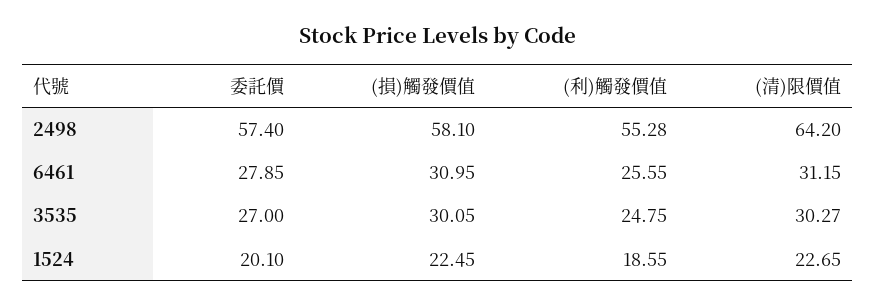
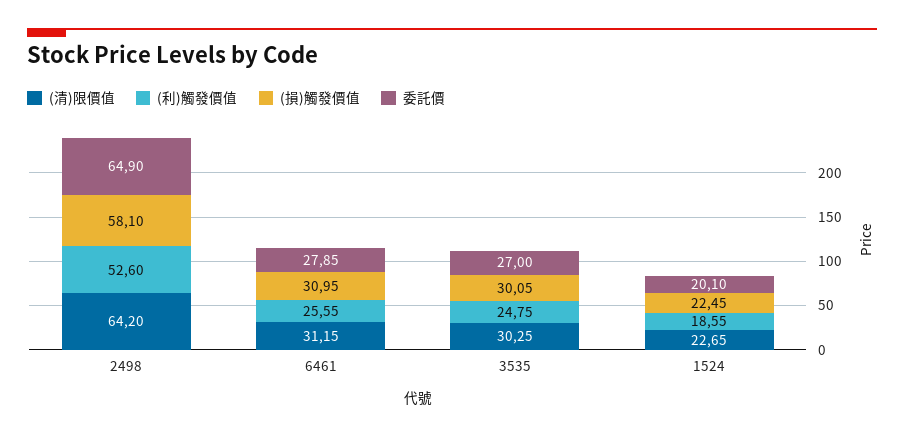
委託價, 2498: 57.4 -> 64.9
(利)觸發價值, 2498: 55.28 -> 52.6
(清)限價值, 3535: 30.27 -> 30.25

